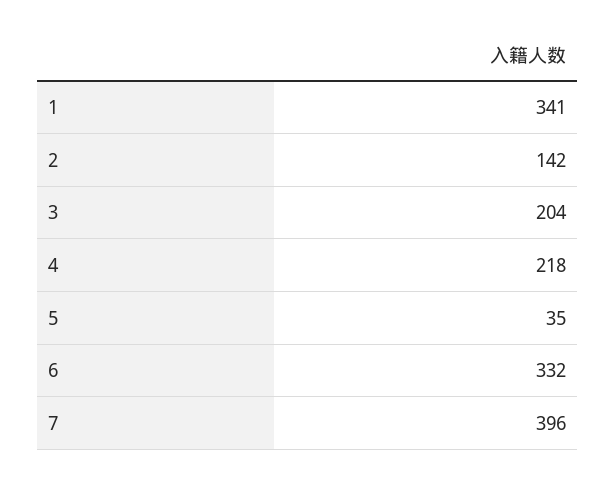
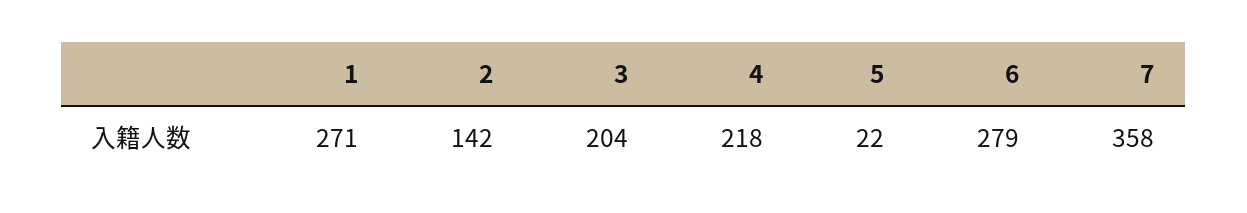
1: 341 -> 271
5: 35 -> 22
6: 332 -> 279
7: 396 -> 358

